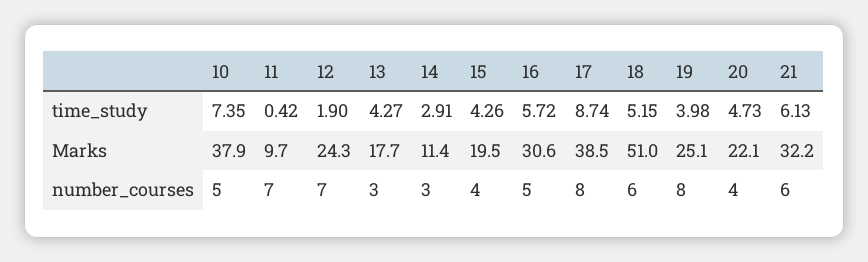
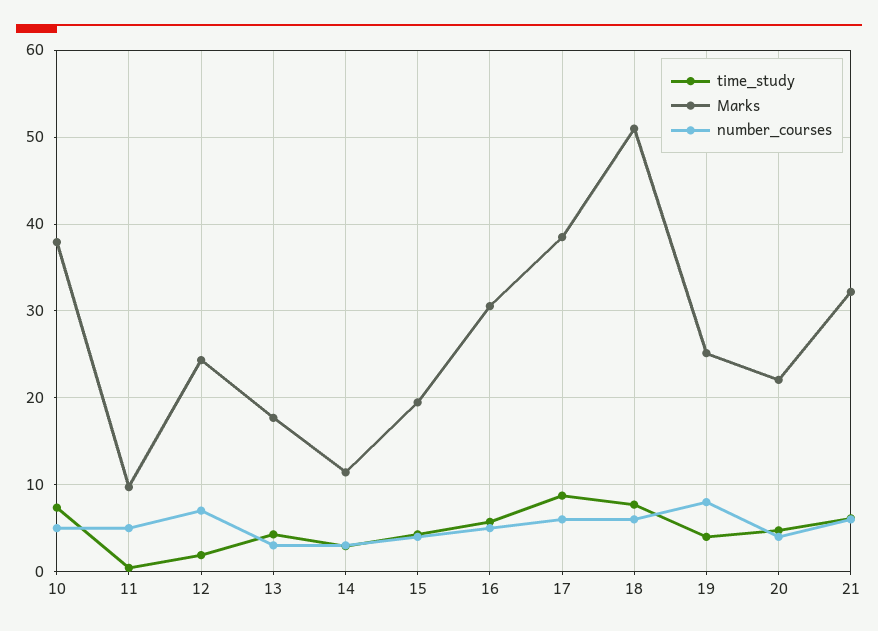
time_study, 18: 5.15 -> 8
number_courses, 11: 7 -> 5
number_courses, 17: 8 -> 6

